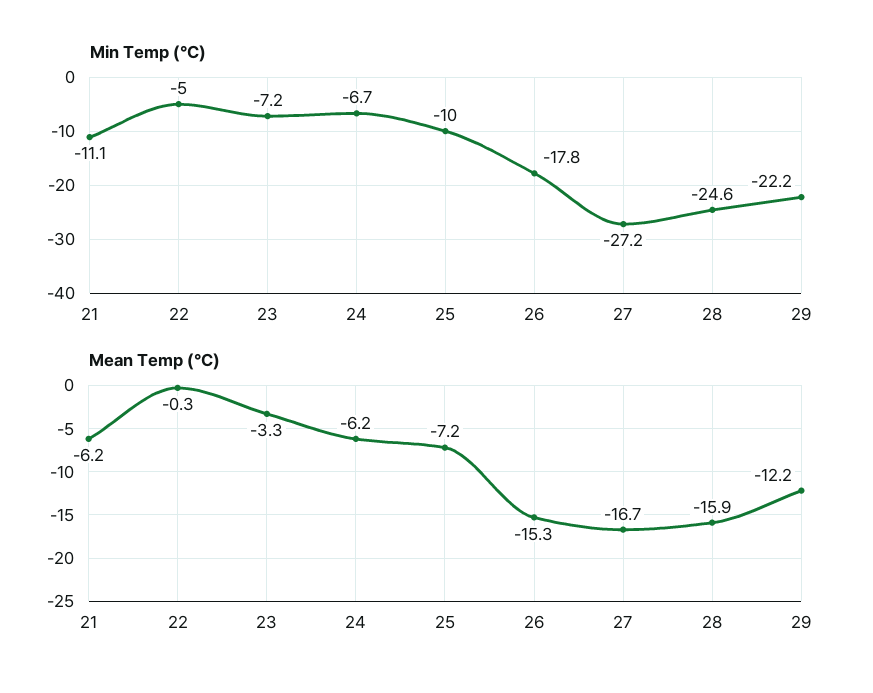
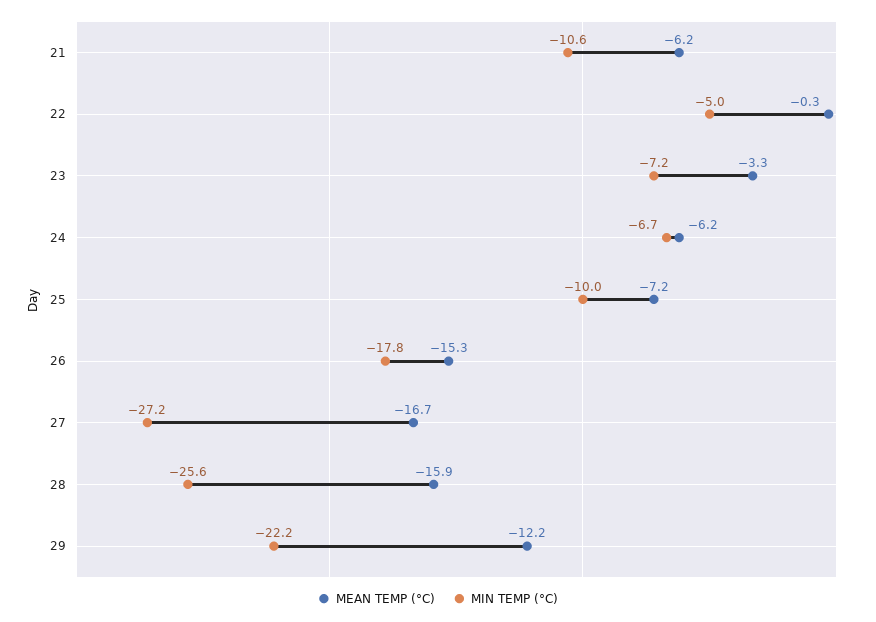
Min Temp (°C), 21: -11.1 -> -10.6
Min Temp (°C), 28: -24.6 -> -25.6

